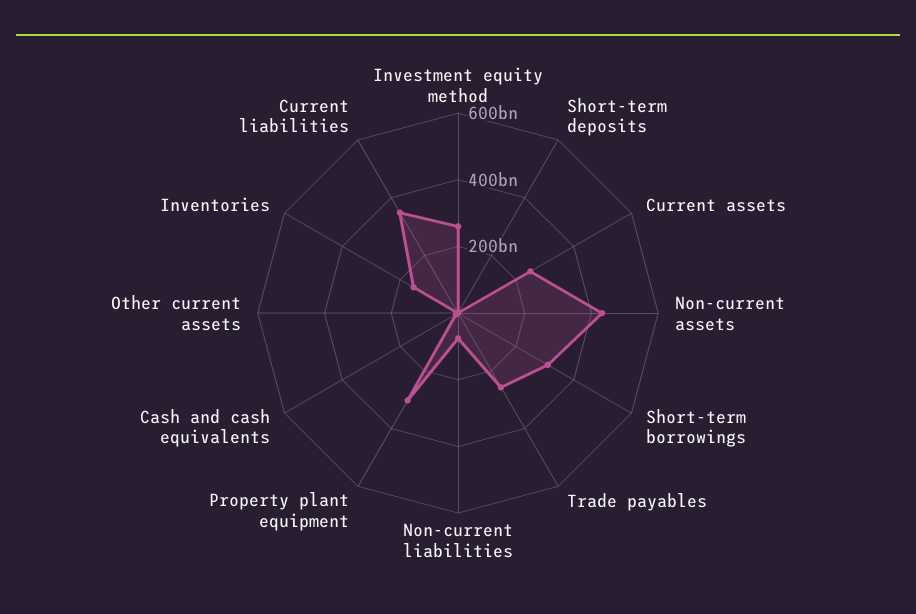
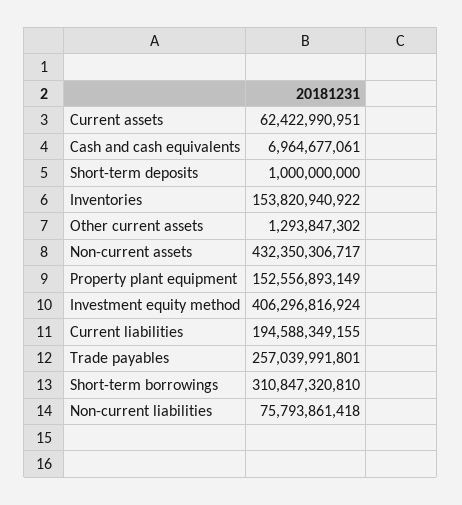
Investment equity method: 250000000000 -> 406296816924
Current assets: 250000000000 -> 62422990951
Property plant equipment: 300000000000 -> 152556893149
Current liabilities: 350000000000 -> 194588349155

